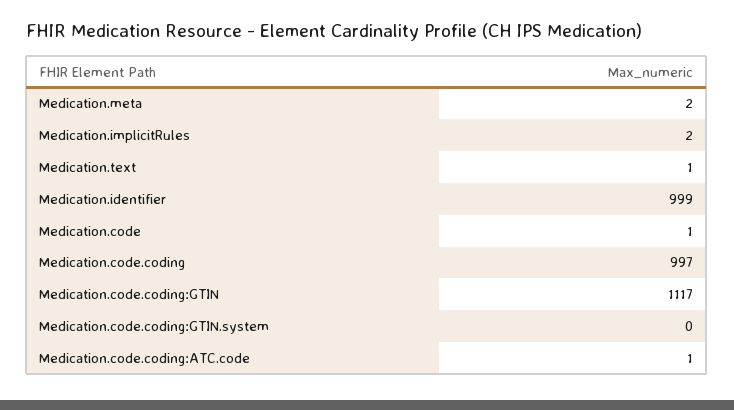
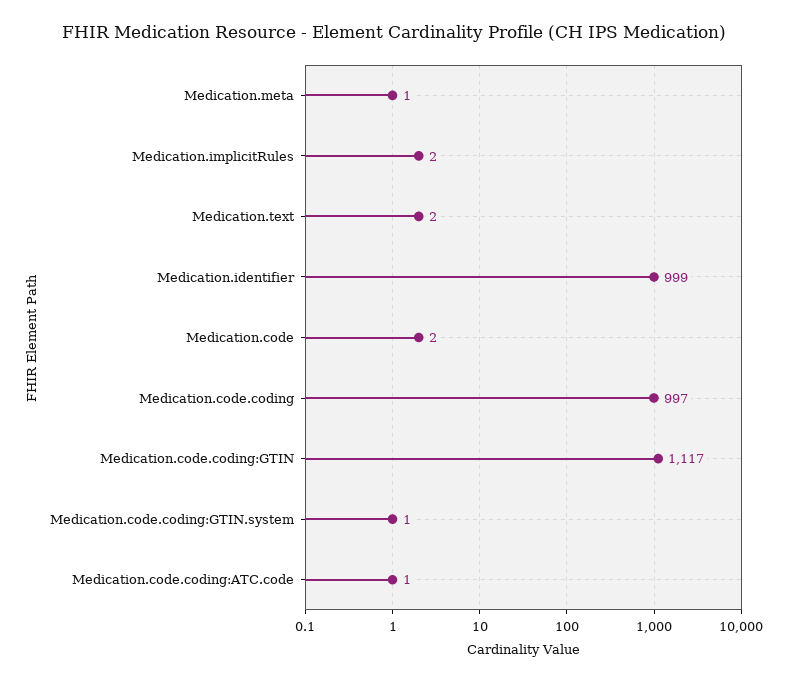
Medication.meta: 2 -> 1
Medication.text: 1 -> 2
Medication.code: 1 -> 2
Medication.code.coding:GTIN.system: 0 -> 1

